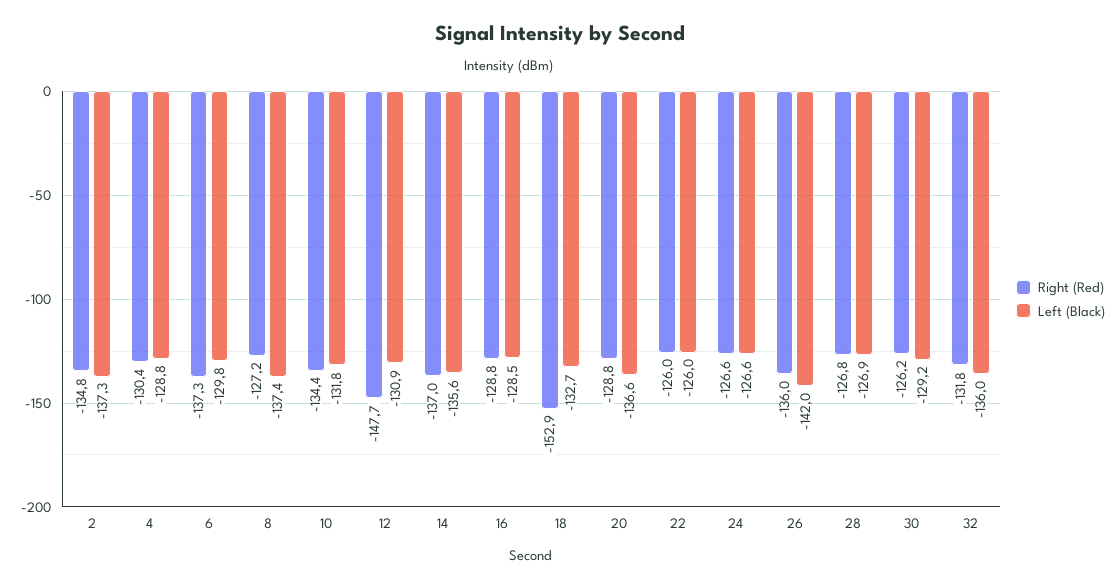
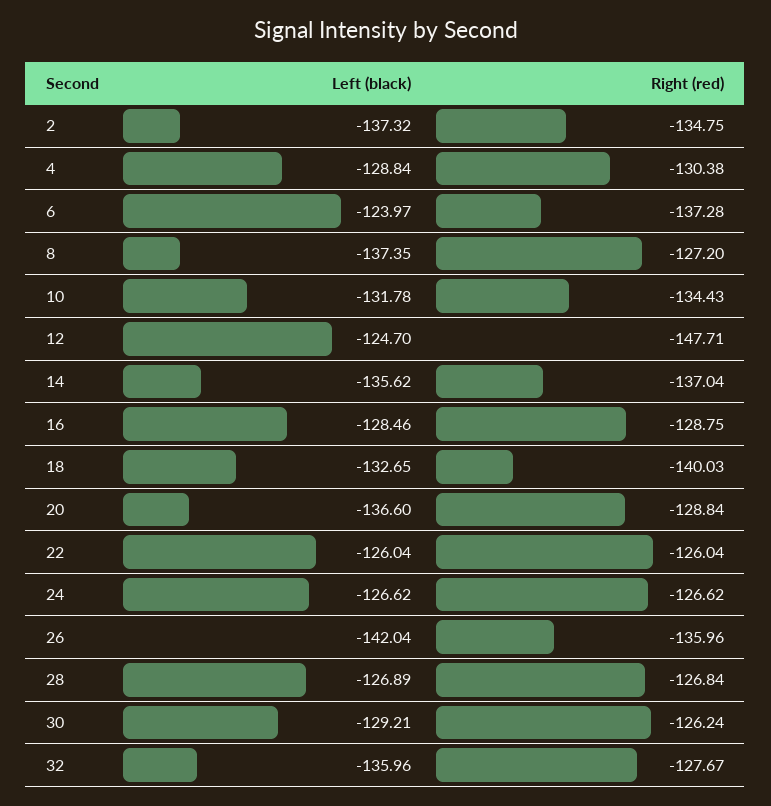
Left (Black), 6: -129.8 -> -123.97
Left (Black), 12: -130.9 -> -124.7
Right (Red), 18: -152.9 -> -140.03
Right (Red), 32: -131.8 -> -127.67

